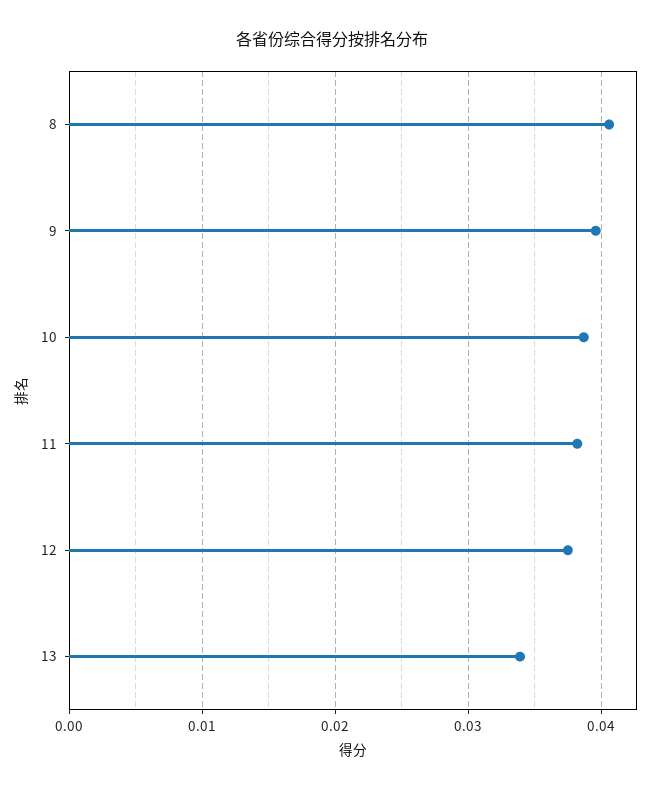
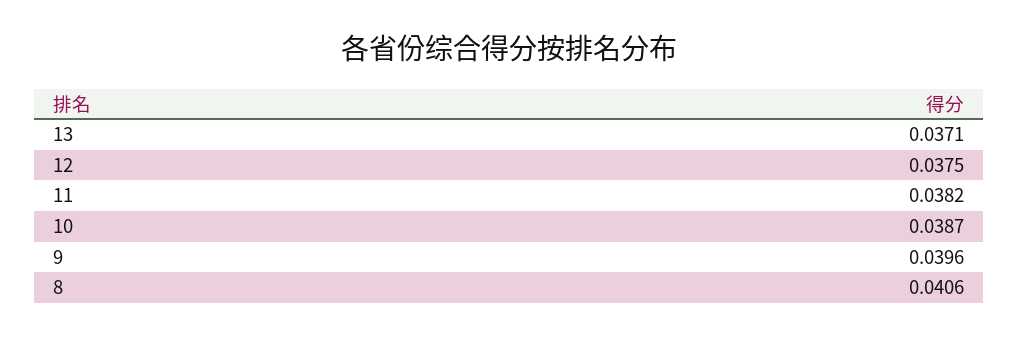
13: 0.034 -> 0.0371

